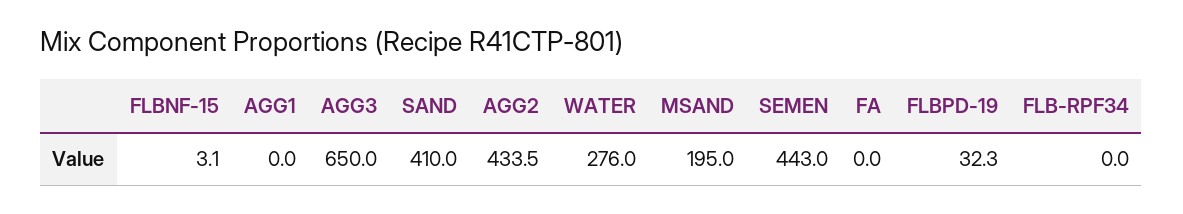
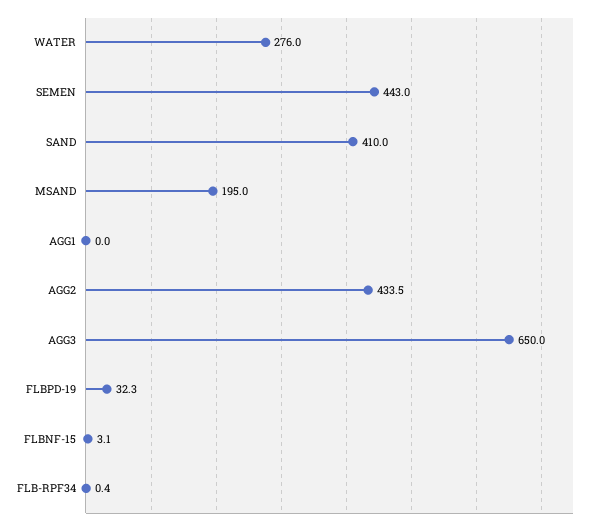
FA: 0 -> none
FLB-RPF34: 0 -> 0.4

